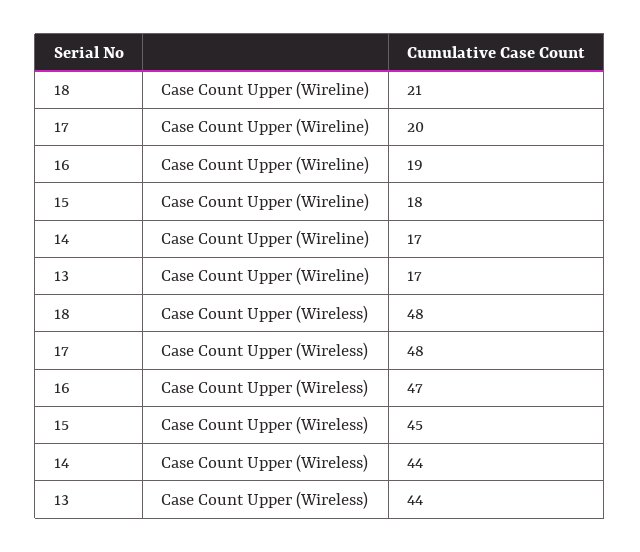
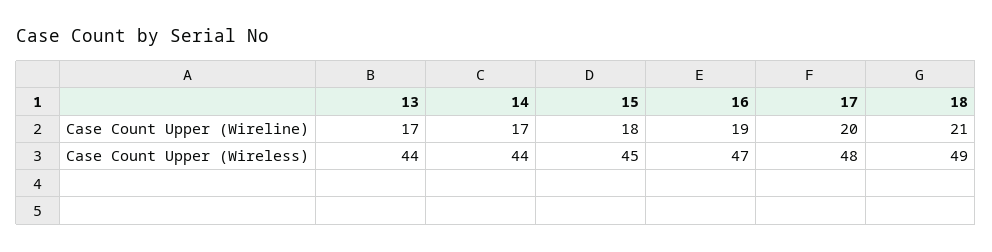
18, Case Count Upper (Wireless): 48 -> 49

